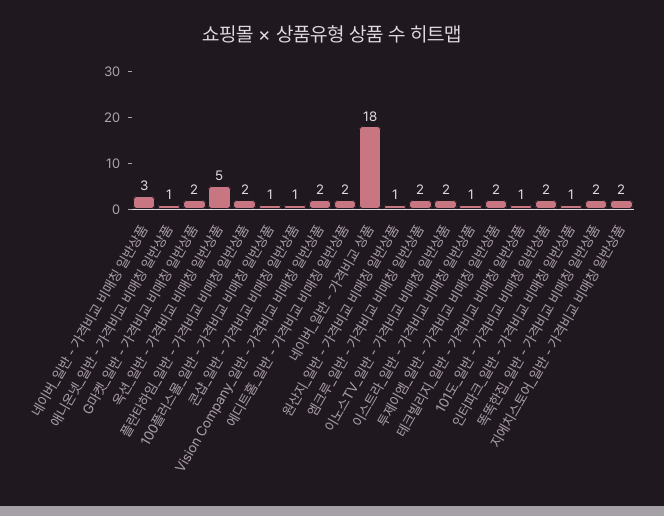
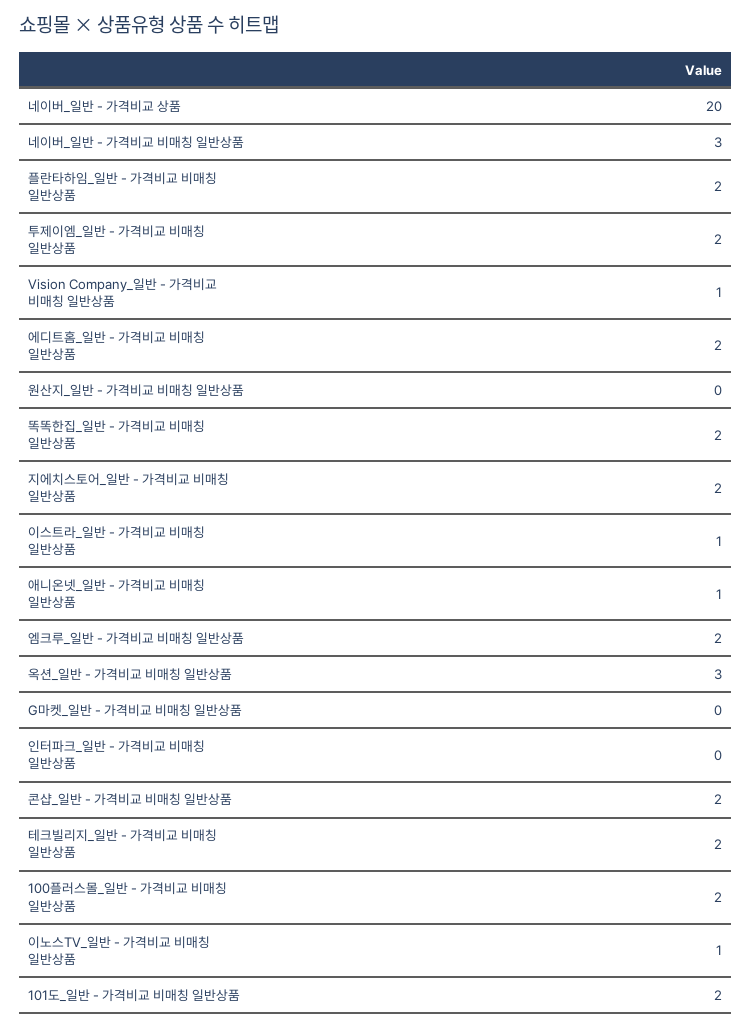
G마켓_일반 - 가격비교 비매칭 일반상품: 2 -> 0
옥션_일반 - 가격비교 비매칭 일반상품: 5 -> 3
100플러스몰_일반 - 가격비교 비매칭 일반상품: 1 -> 2
콘샵_일반 - 가격비교 비매칭 일반상품: 1 -> 2
Vision Company_일반 - 가격비교 비매칭 일반상품: 2 -> 1
네이버_일반 - 가격비교 상품: 18 -> 20
원산지_일반 - 가격비교 비매칭 일반상품: 1 -> 0
이노스TV_일반 - 가격비교 비매칭 일반상품: 2 -> 1
테크빌리지_일반 - 가격비교 비매칭 일반상품: 1 -> 2
인터파크_일반 - 가격비교 비매칭 일반상품: 1 -> 0

